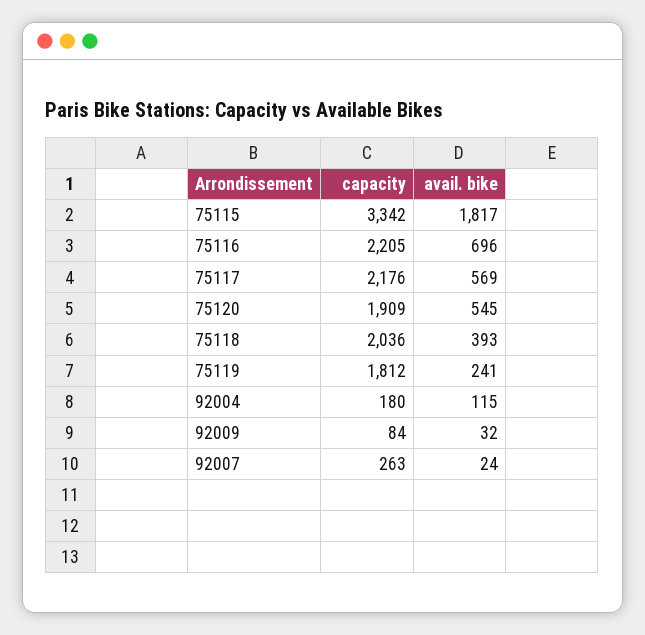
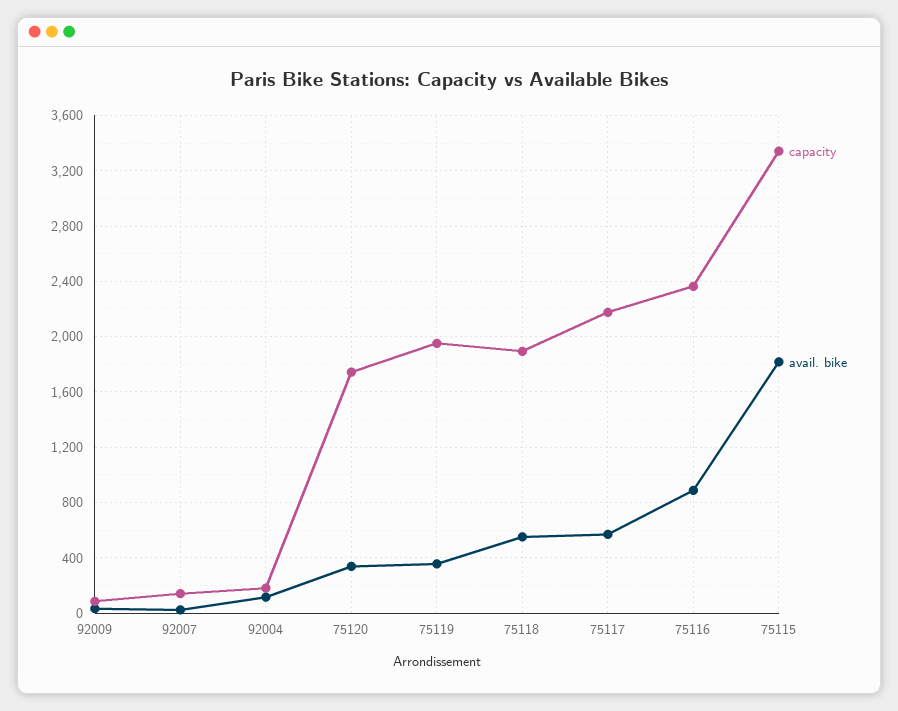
capacity, 75116: 2205 -> 2350
avail. bike, 75116: 696 -> 900
capacity, 75120: 1909 -> 1750
avail. bike, 75120: 545 -> 350
capacity, 75118: 2036 -> 1900
avail. bike, 75118: 393 -> 550
capacity, 75119: 1812 -> 1950
avail. bike, 75119: 241 -> 350
capacity, 92007: 263 -> 150

